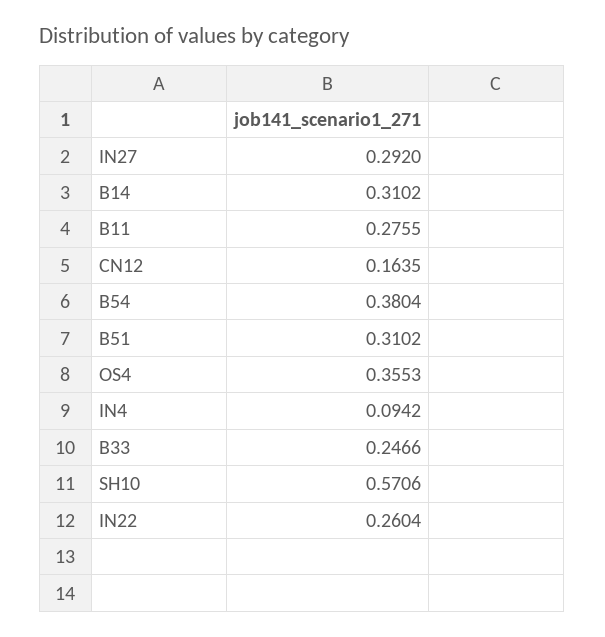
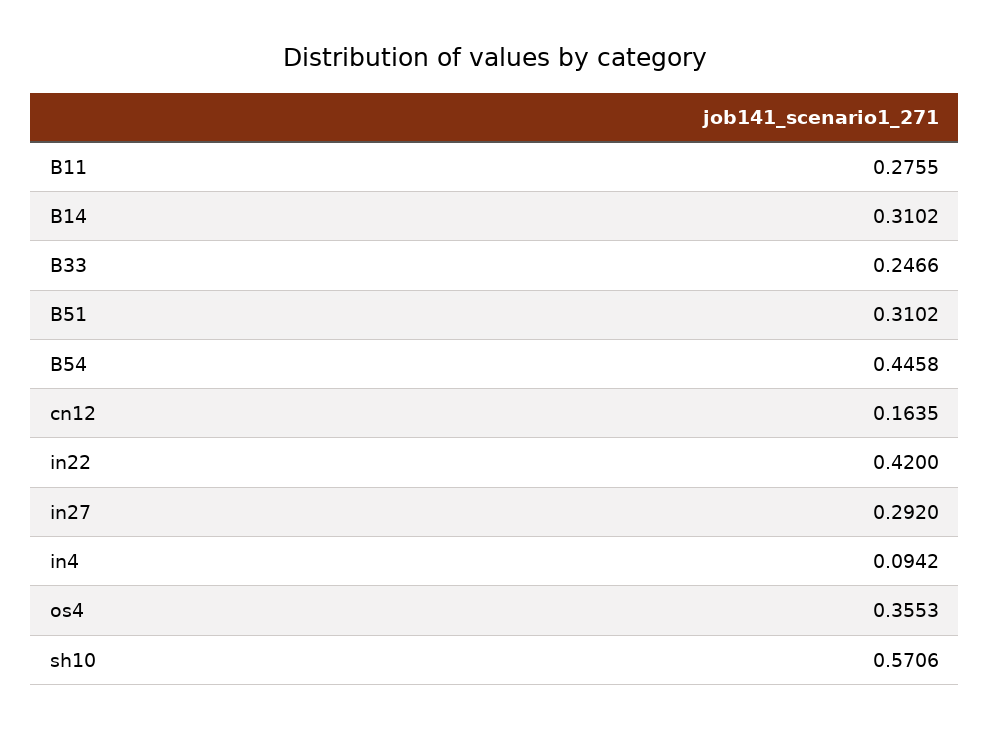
B54: 0.3804 -> 0.4458
IN22: 0.2604 -> 0.42

